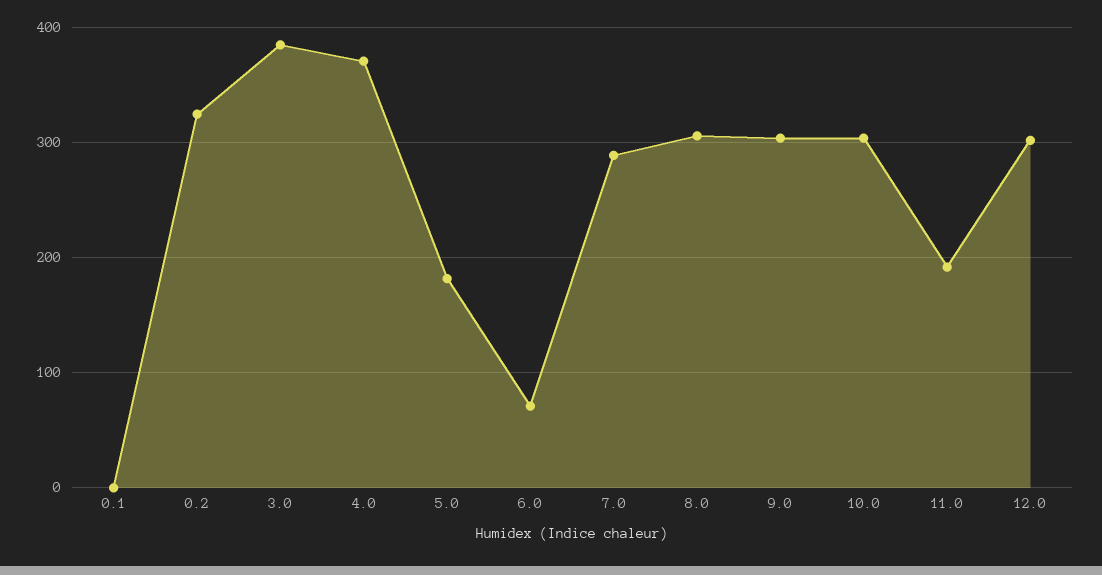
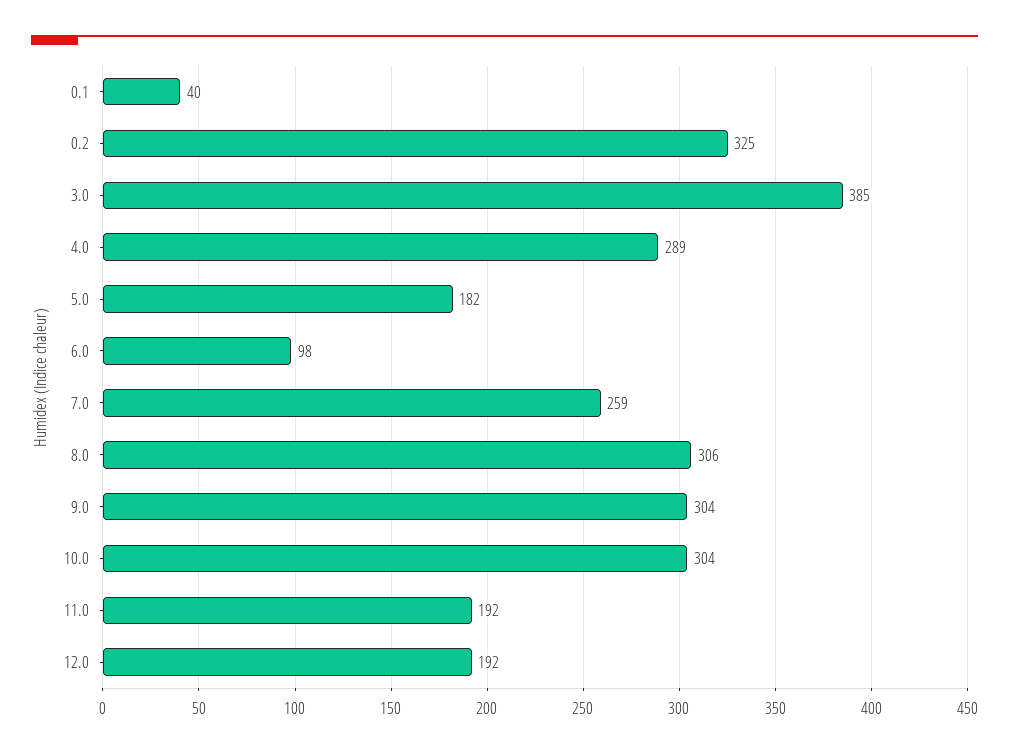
0.1: 0 -> 40
4.0: 370 -> 289
6.0: 70 -> 98
7.0: 290 -> 259
12.0: 300 -> 192

